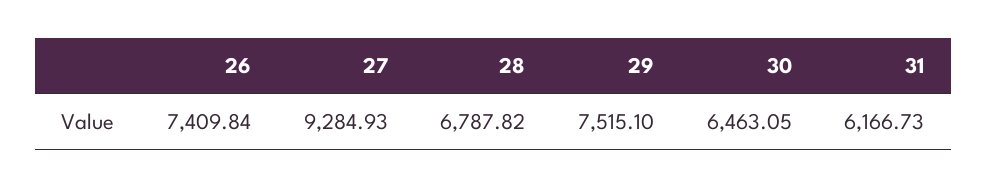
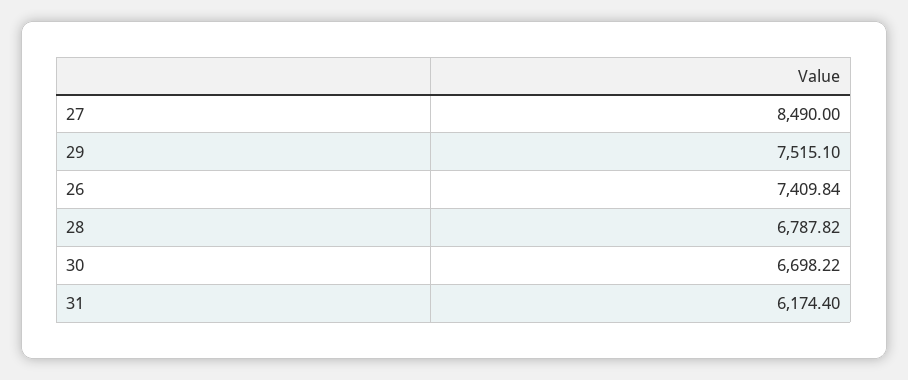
27: 9284.93 -> 8490
30: 6463.05 -> 6698.22
31: 6166.73 -> 6174.4

